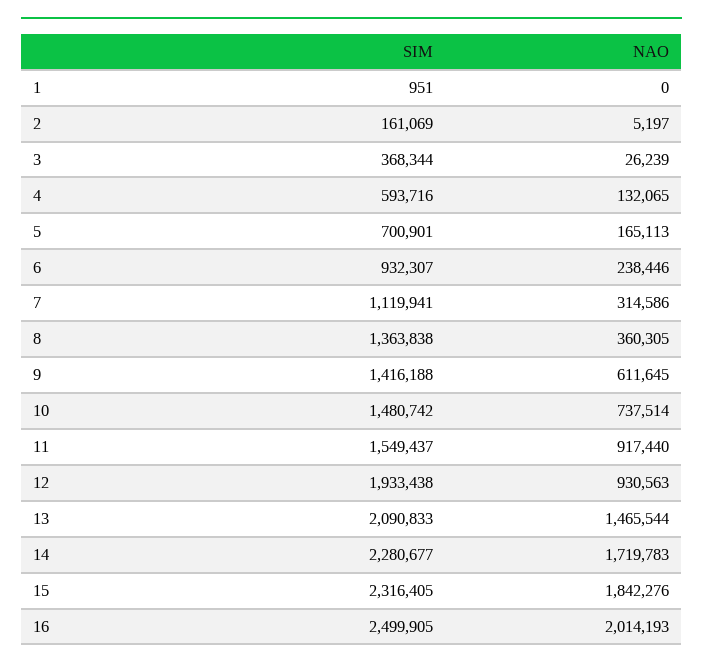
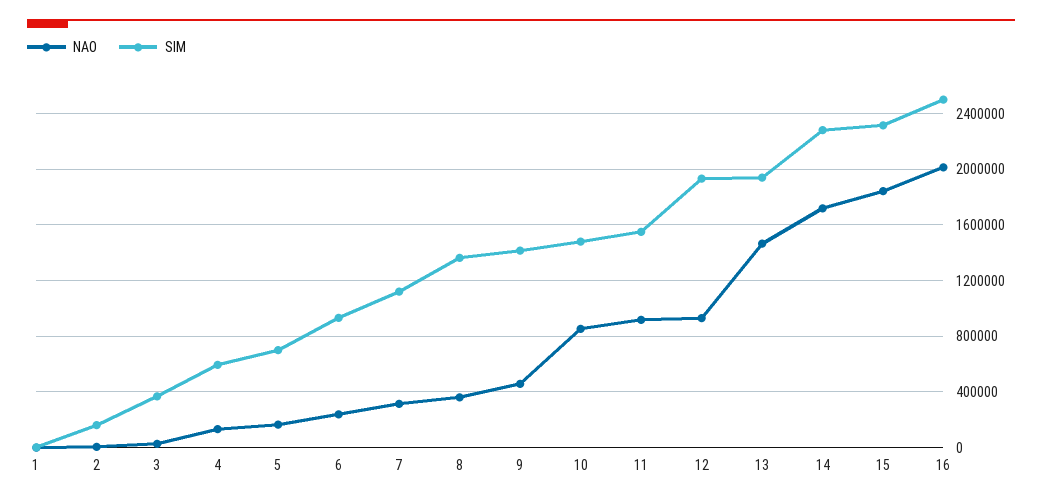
NAO, 9: 611645 -> 450000
NAO, 10: 737514 -> 850000
SIM, 13: 2090833 -> 1950000

